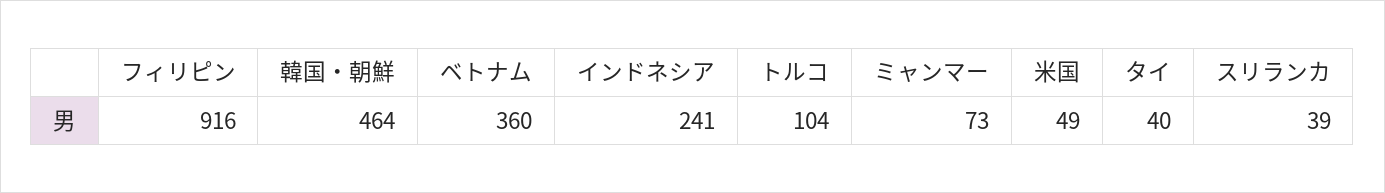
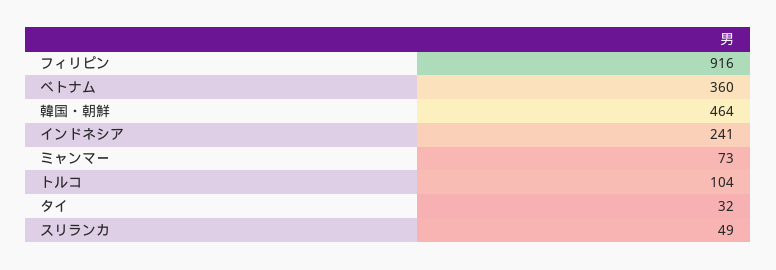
米国: 49 -> none
タイ: 40 -> 32
スリランカ: 39 -> 49

